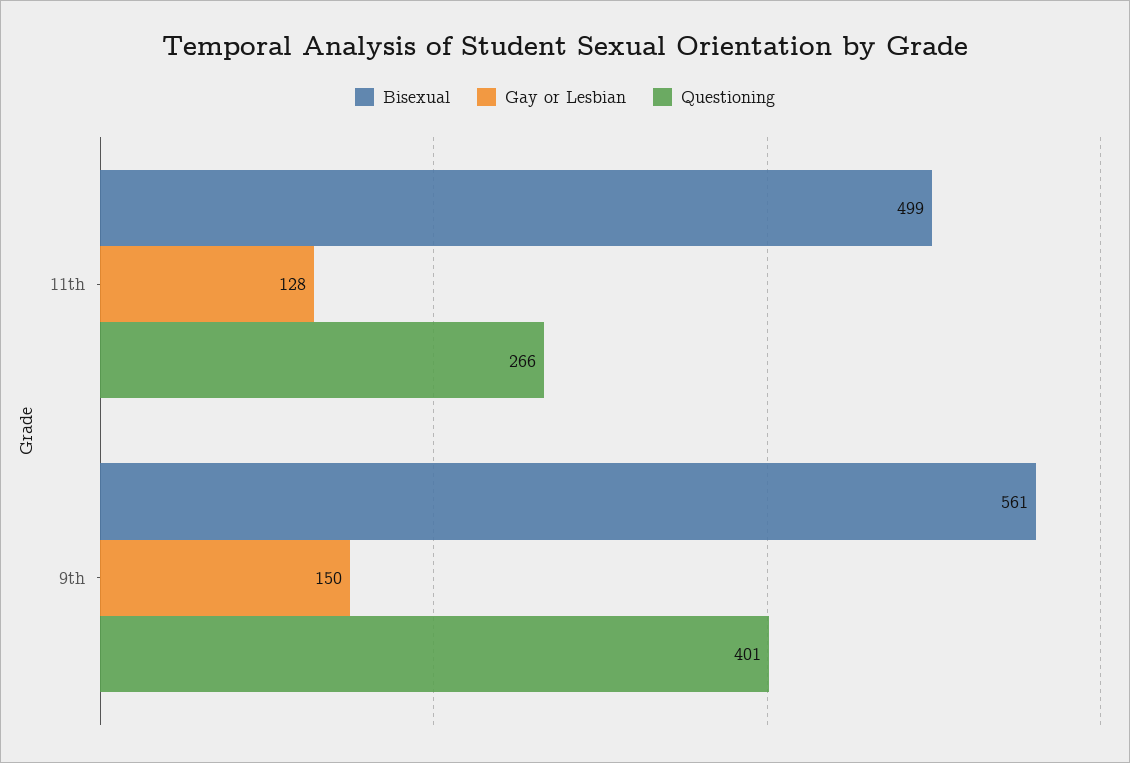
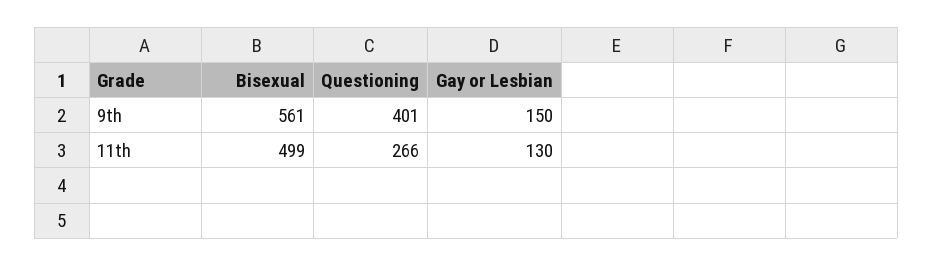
Gay or Lesbian, 11th: 128 -> 130

